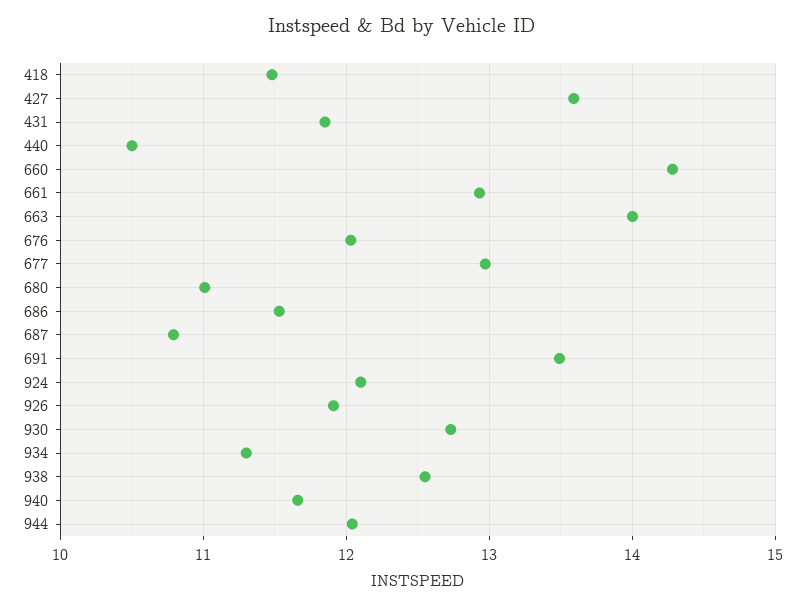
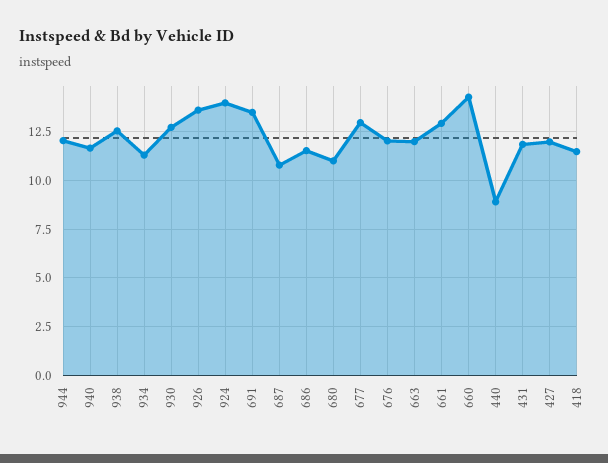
427: 13.6 -> 12
440: 10.5 -> 9
663: 14 -> 12
924: 12.1 -> 14
926: 11.9 -> 13.5

